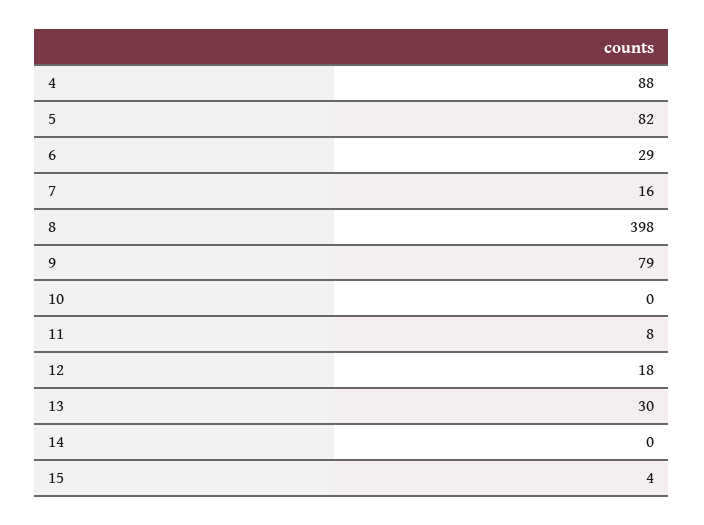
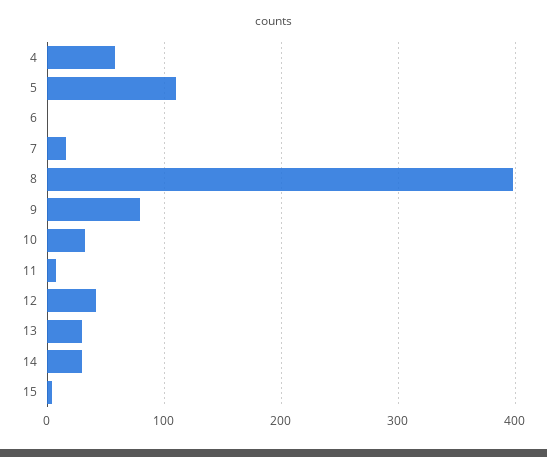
4: 88 -> 60
5: 82 -> 110
6: 29 -> 0
10: 0 -> 30
12: 18 -> 40
14: 0 -> 30

